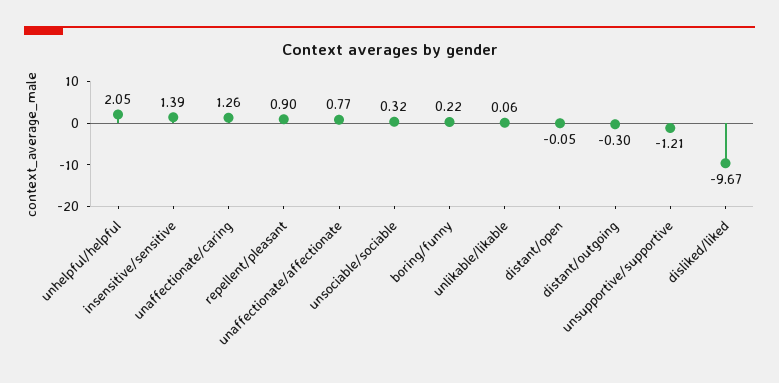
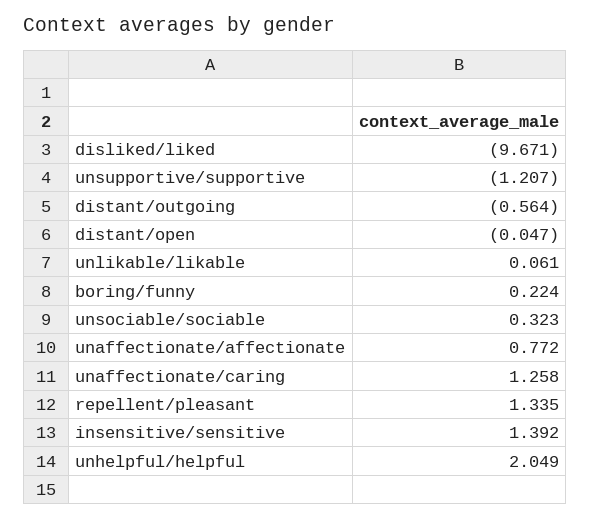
repellent/pleasant: 0.9 -> 1.335
distant/outgoing: -0.3 -> -0.564

